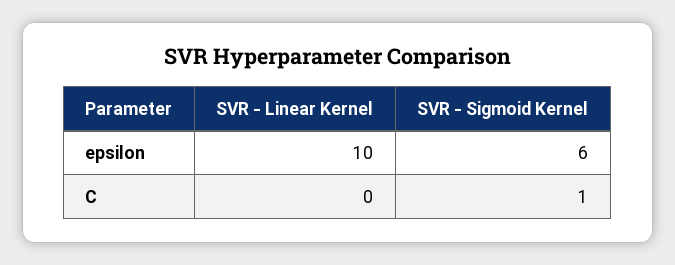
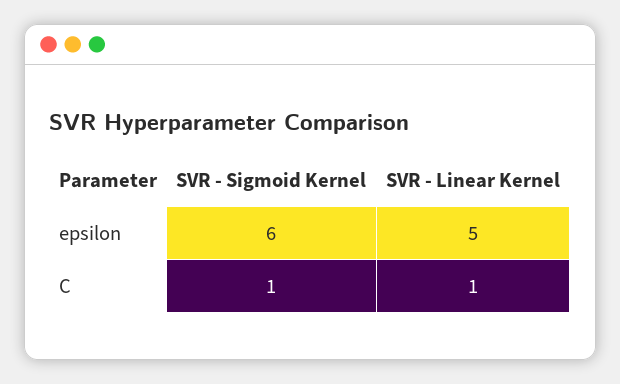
SVR - Linear Kernel, epsilon: 10 -> 5
SVR - Linear Kernel, C: 0 -> 1

